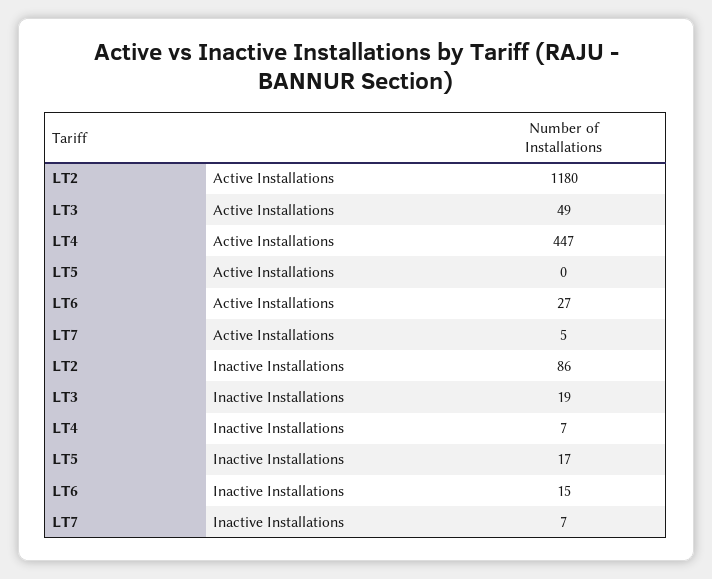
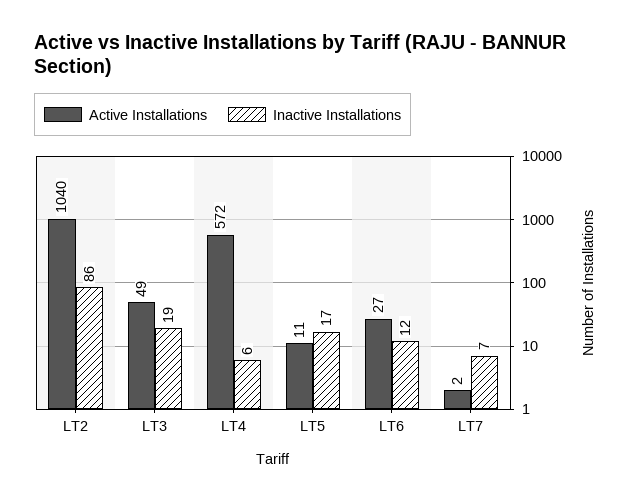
Active Installations, LT2: 1180 -> 1040
Active Installations, LT4: 447 -> 572
Active Installations, LT5: 0 -> 11
Active Installations, LT7: 5 -> 2
Inactive Installations, LT4: 7 -> 6
Inactive Installations, LT6: 15 -> 12

